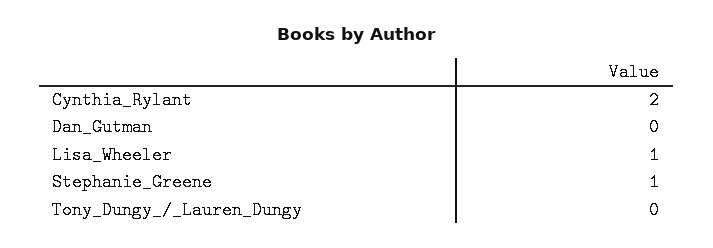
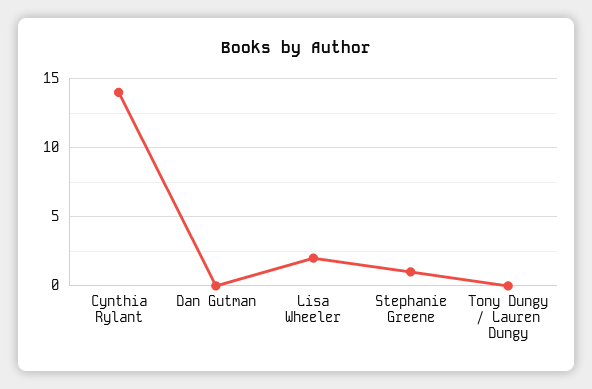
Cynthia_Rylant: 2 -> 14
Lisa_Wheeler: 1 -> 2

